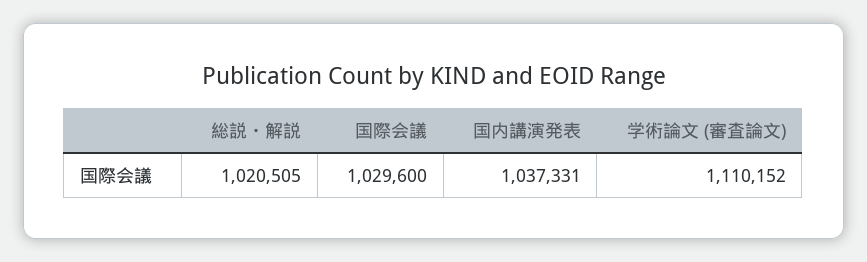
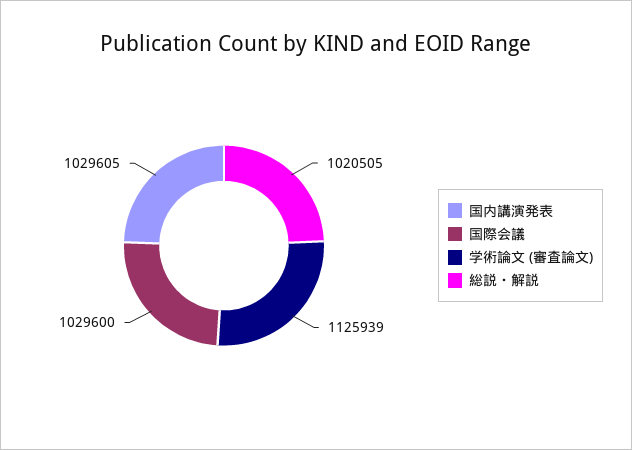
国内講演発表: 1037331 -> 1029605
学術論文 (審査論文): 1110152 -> 1125939

